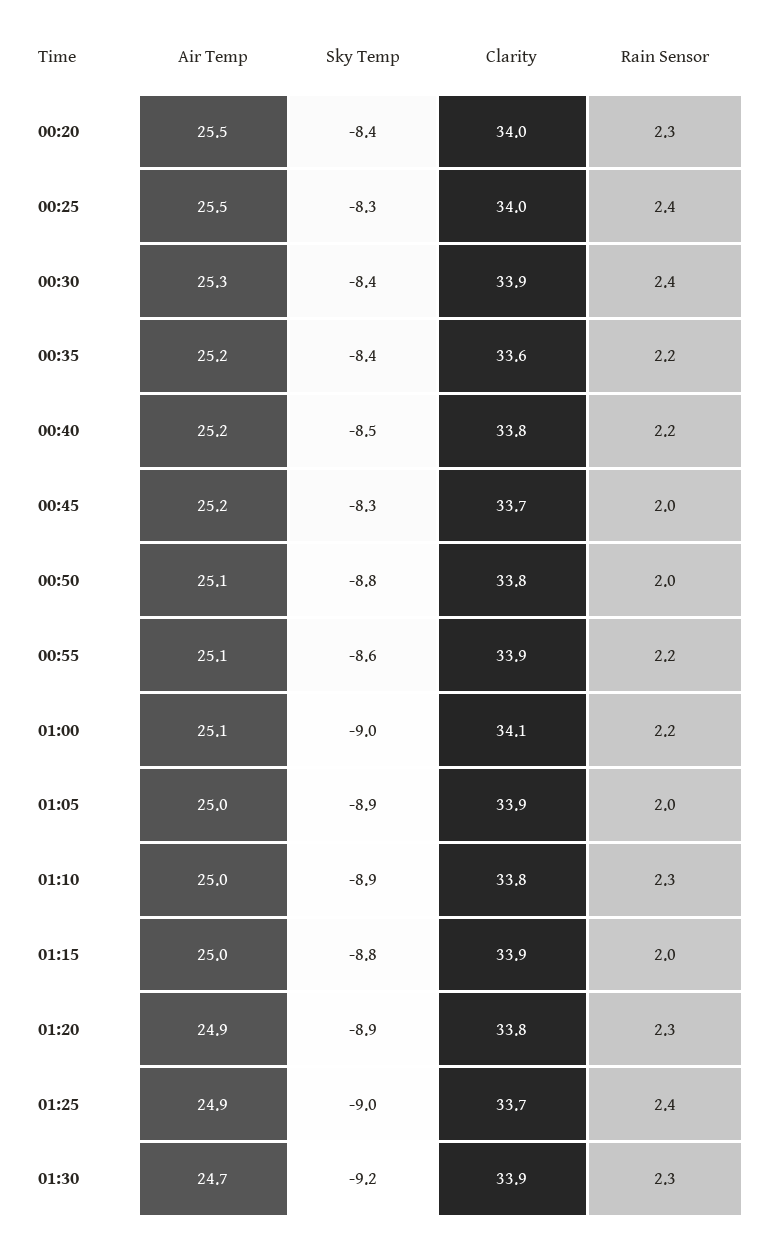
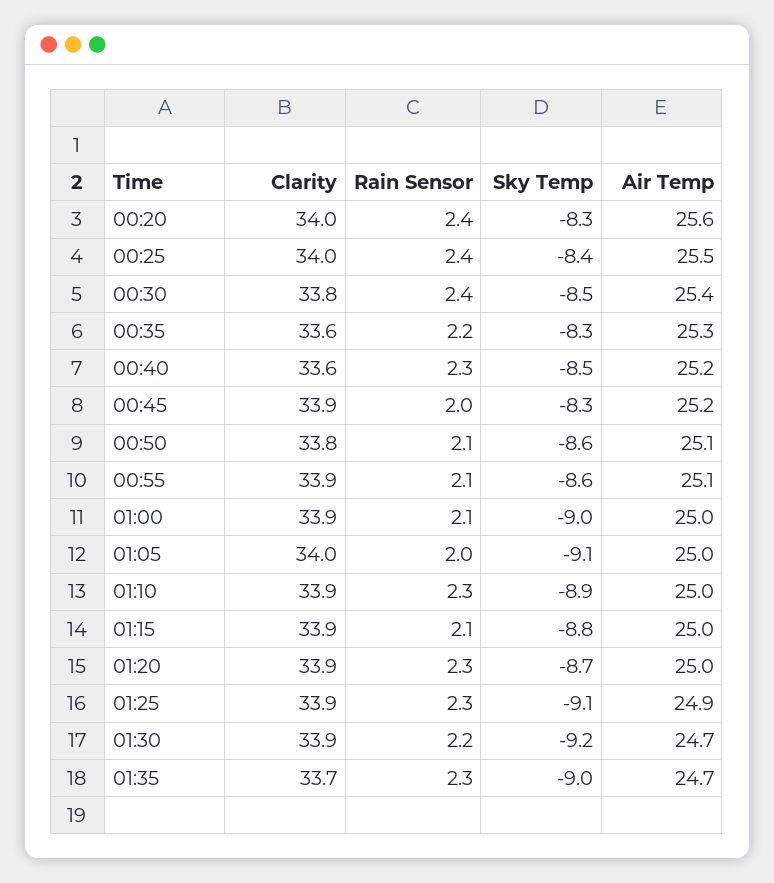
Air Temp, 00:20: 25.5 -> 25.6
Sky Temp, 00:20: -8.4 -> -8.3
Rain Sensor, 00:20: 2.3 -> 2.4
Sky Temp, 00:25: -8.3 -> -8.4
Air Temp, 00:30: 25.3 -> 25.4
Sky Temp, 00:30: -8.4 -> -8.5
Clarity, 00:30: 33.9 -> 33.8
Air Temp, 00:35: 25.2 -> 25.3
Sky Temp, 00:35: -8.4 -> -8.3
Clarity, 00:40: 33.8 -> 33.6
Rain Sensor, 00:40: 2.2 -> 2.3
Clarity, 00:45: 33.7 -> 33.9
Sky Temp, 00:50: -8.8 -> -8.6
Rain Sensor, 00:50: 2 -> 2.1
Rain Sensor, 00:55: 2.2 -> 2.1
Air Temp, 01:00: 25.1 -> 25
Clarity, 01:00: 34.1 -> 33.9
Rain Sensor, 01:00: 2.2 -> 2.1
Sky Temp, 01:05: -8.9 -> -9.1
Clarity, 01:05: 33.9 -> 34
Clarity, 01:10: 33.8 -> 33.9
Rain Sensor, 01:15: 2 -> 2.1
Air Temp, 01:20: 24.9 -> 25
Sky Temp, 01:20: -8.9 -> -8.7
Clarity, 01:20: 33.8 -> 33.9
Sky Temp, 01:25: -9 -> -9.1
Clarity, 01:25: 33.7 -> 33.9
Rain Sensor, 01:25: 2.4 -> 2.3
Rain Sensor, 01:30: 2.3 -> 2.2
Clarity, 01:35: none -> 33.7
Rain Sensor, 01:35: none -> 2.3
Sky Temp, 01:35: none -> -9
Air Temp, 01:35: none -> 24.7

